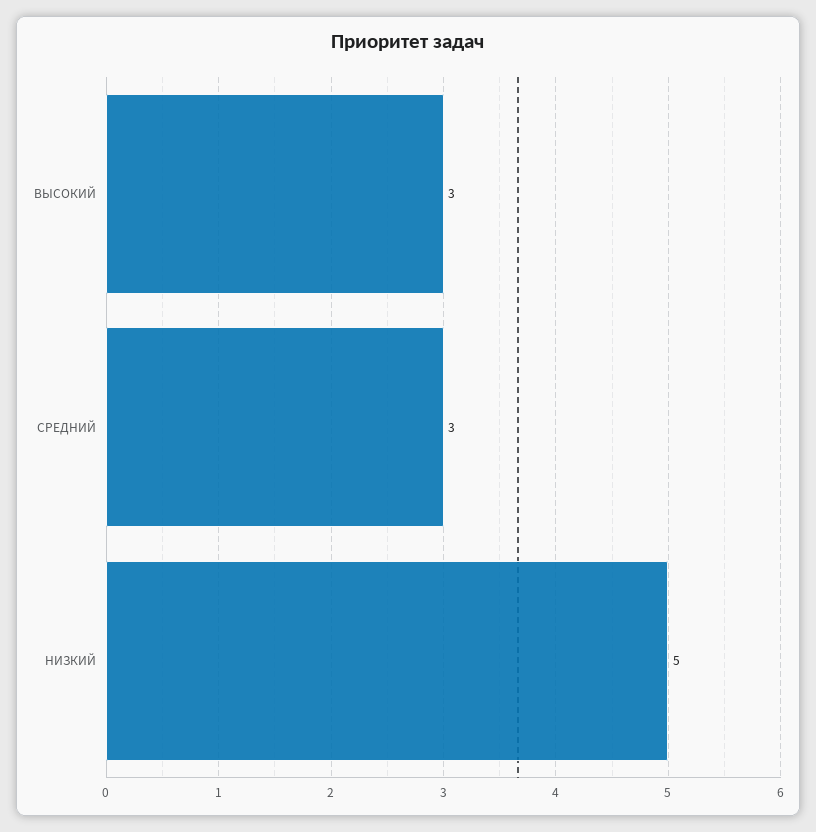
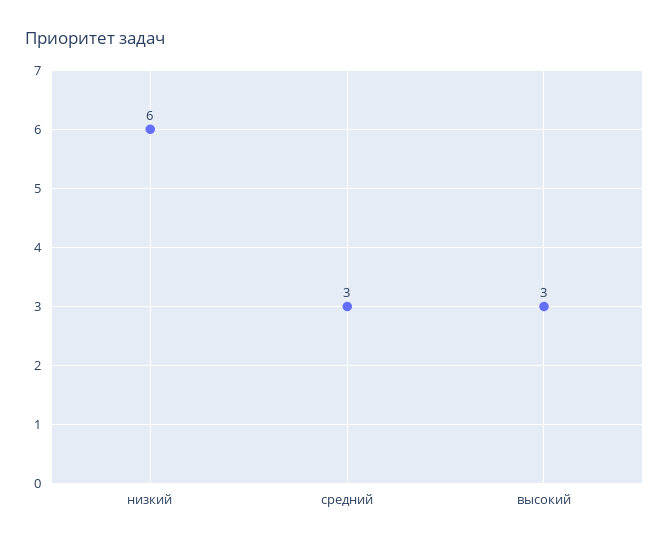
НИЗКИЙ: 5 -> 6

